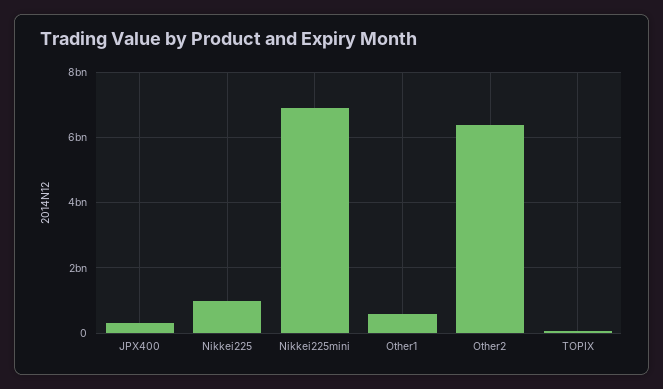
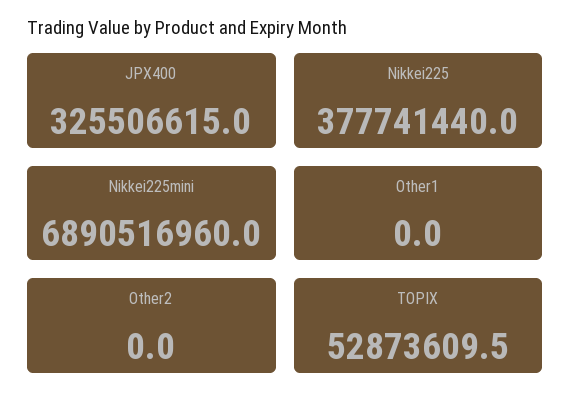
Nikkei225: 1000000000 -> 377741440
Other1: 600000000 -> 0
Other2: 6400000000 -> 0

